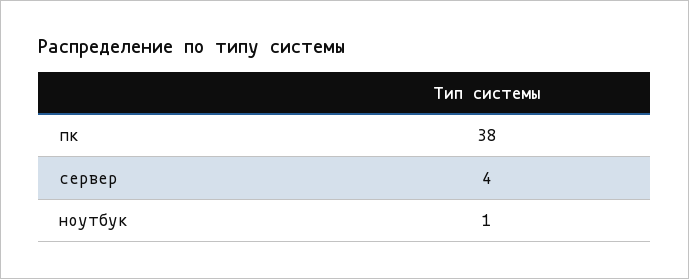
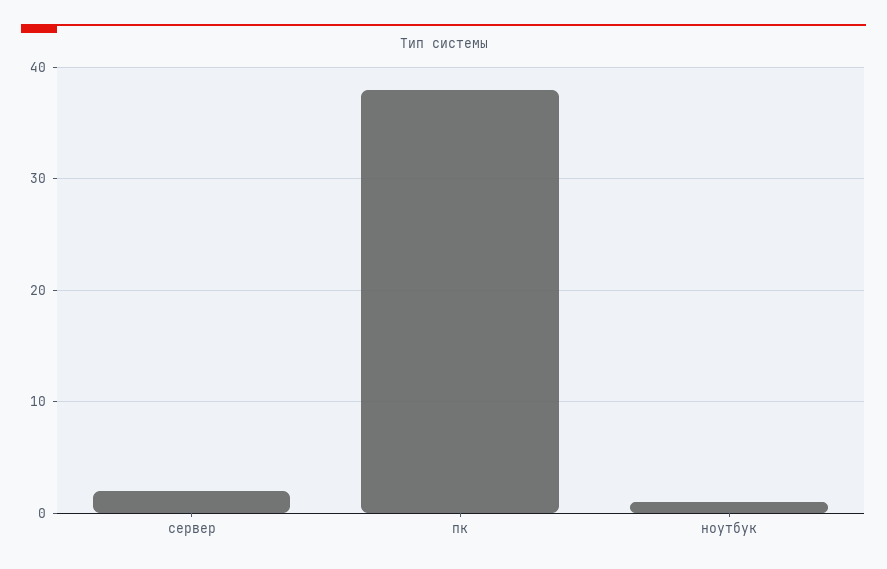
сервер: 4 -> 2

